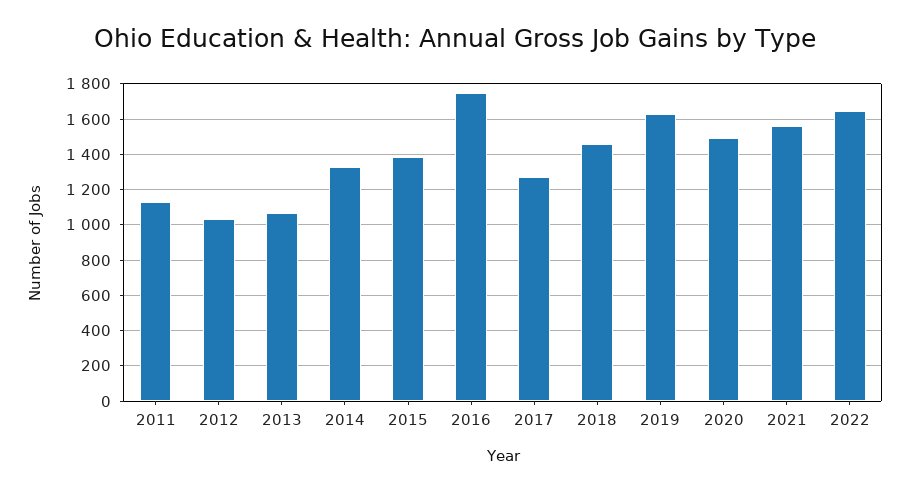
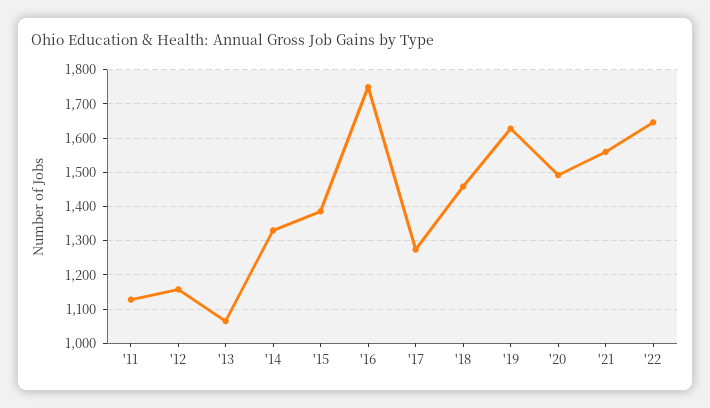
2012: 1050 -> 1160

